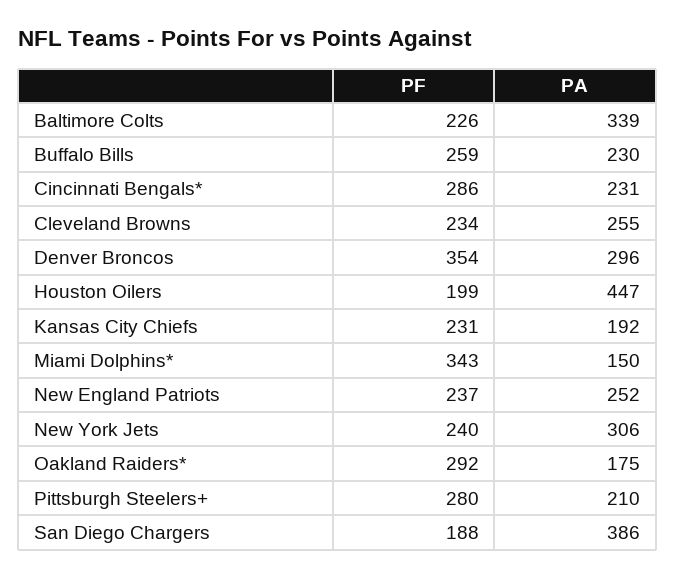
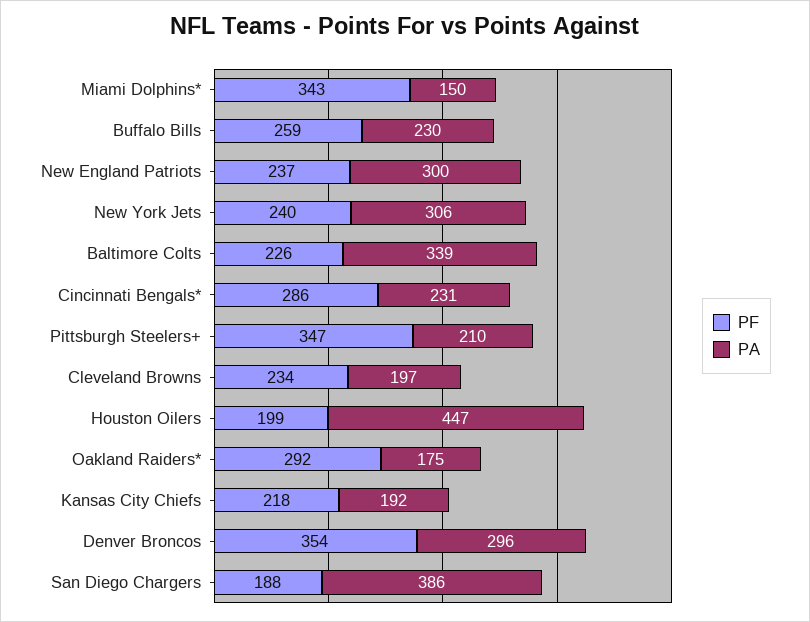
PA, Cleveland Browns: 255 -> 197
PF, Kansas City Chiefs: 231 -> 218
PA, New England Patriots: 252 -> 300
PF, Pittsburgh Steelers+: 280 -> 347

